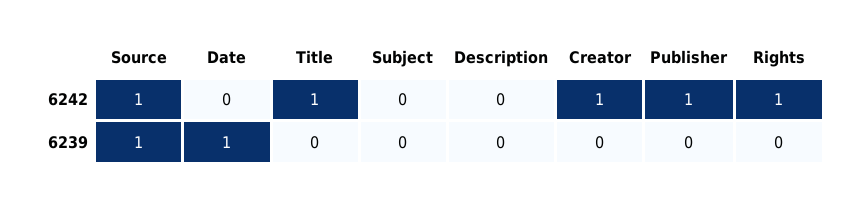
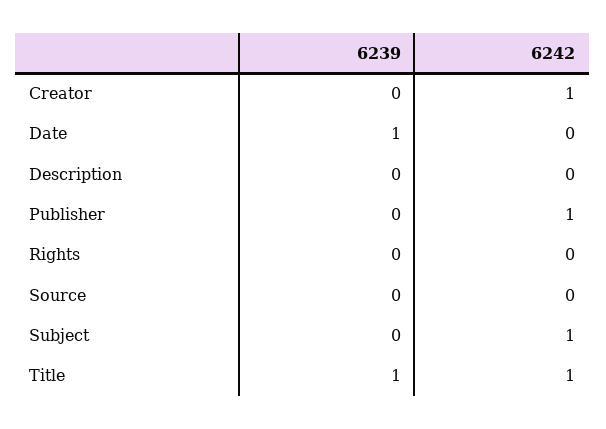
Source, 6242: 1 -> 0
Subject, 6242: 0 -> 1
Rights, 6242: 1 -> 0
Source, 6239: 1 -> 0
Title, 6239: 0 -> 1

